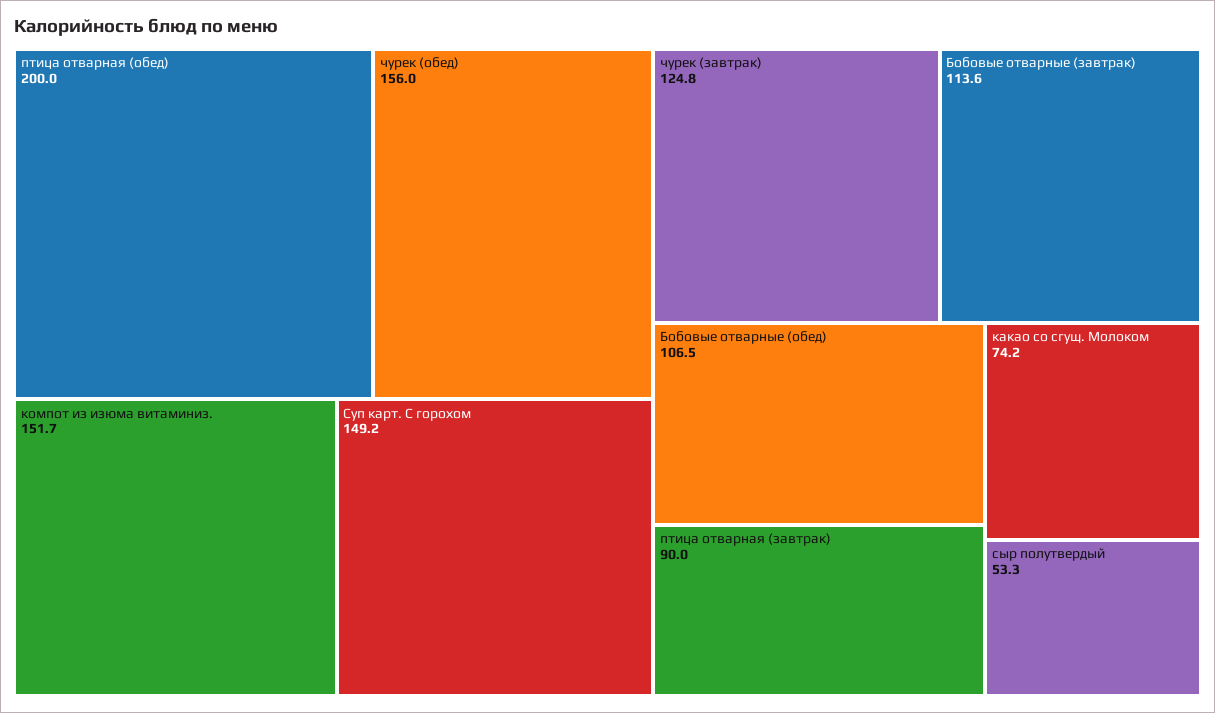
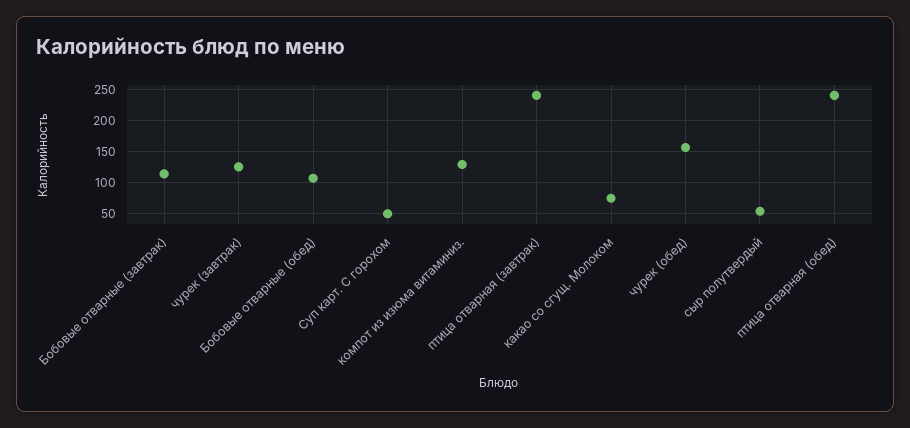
птица отварная (обед): 200 -> 240
компот из изюма витаминиз.: 151.7 -> 130
Суп карт. С горохом: 149.2 -> 50
птица отварная (завтрак): 90 -> 240

